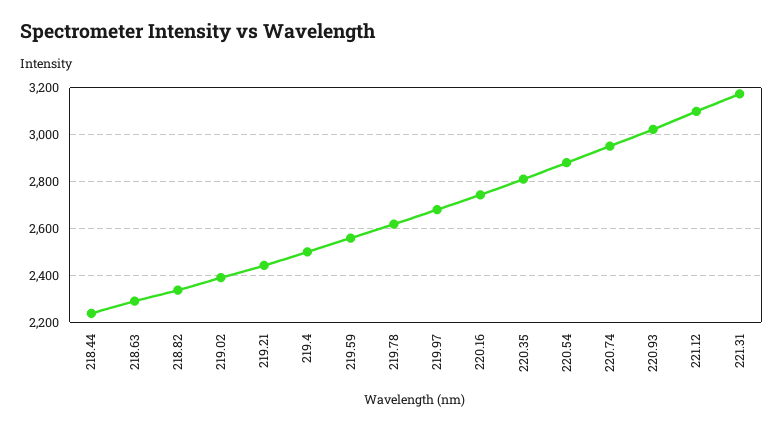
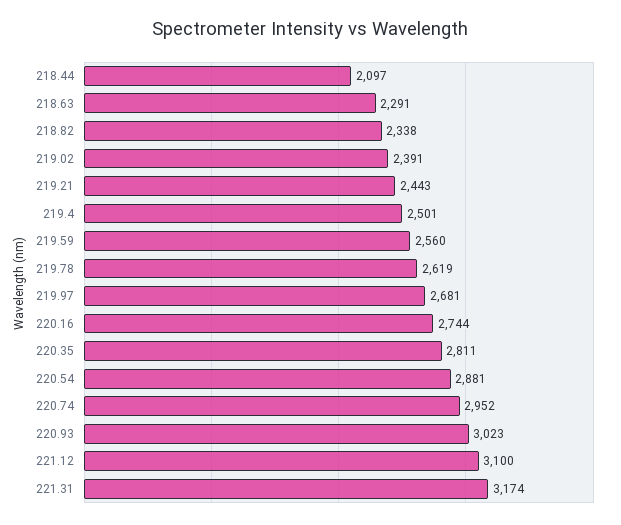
218.44: 2250 -> 2097

